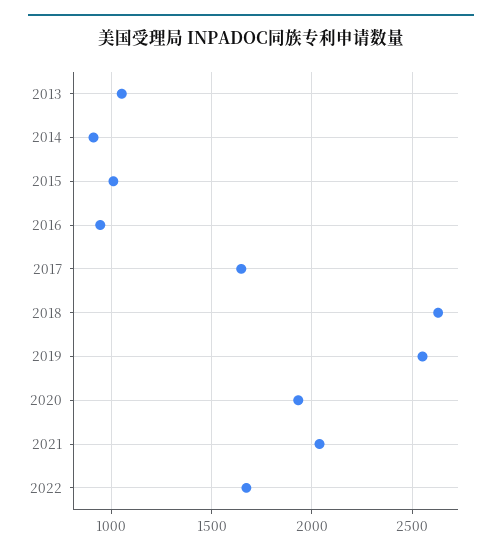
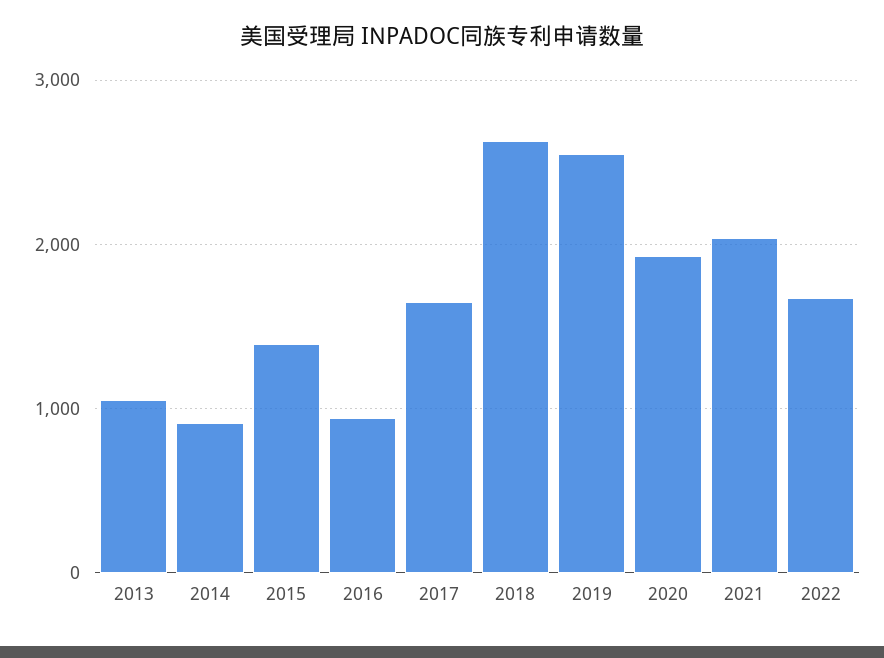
2015: 1000 -> 1400

